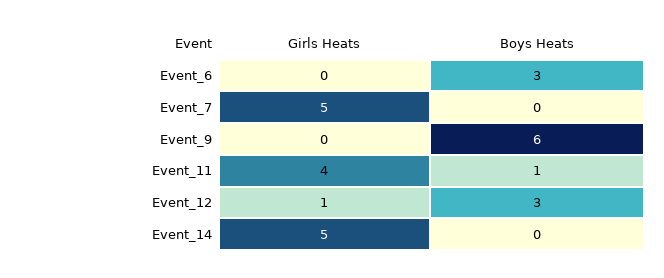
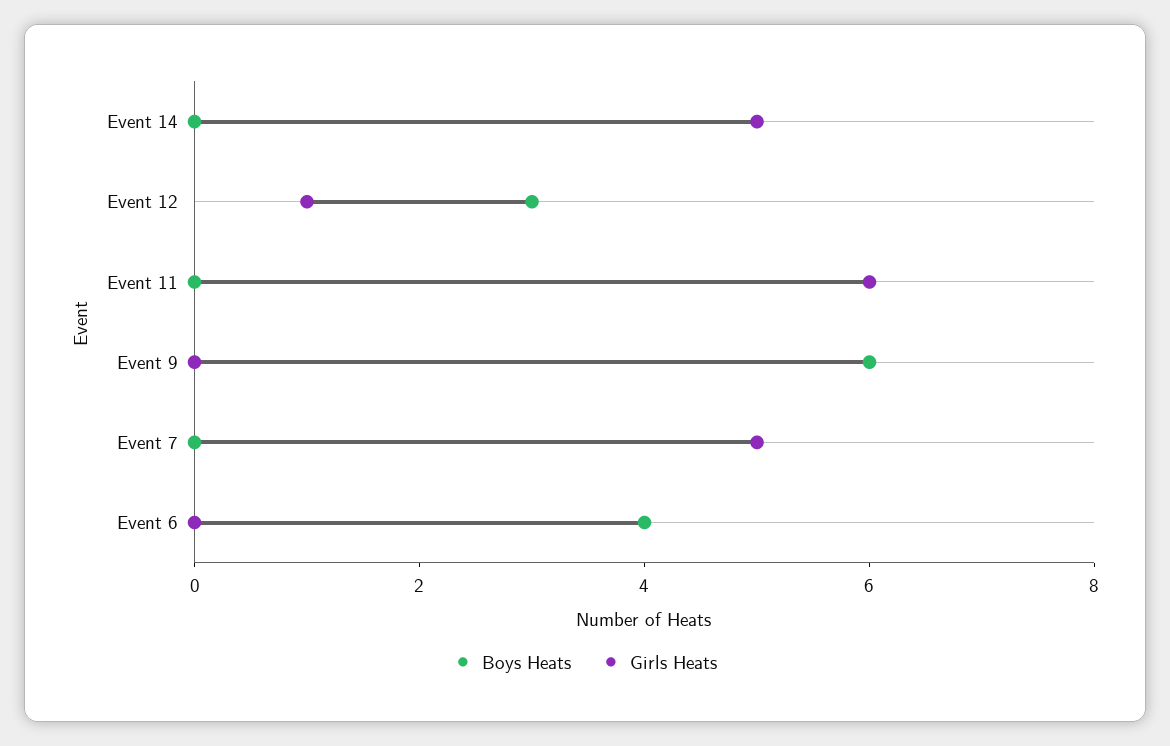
Boys Heats, Event_6: 3 -> 4
Girls Heats, Event_11: 4 -> 6
Boys Heats, Event_11: 1 -> 0

